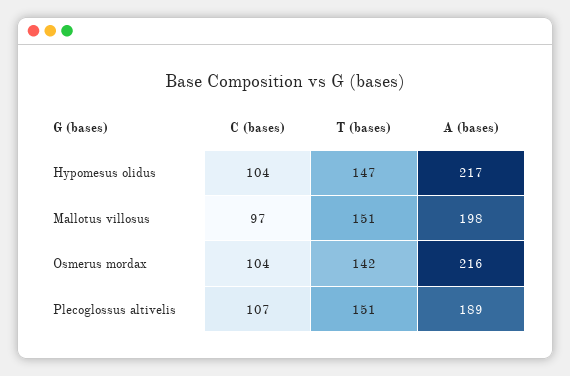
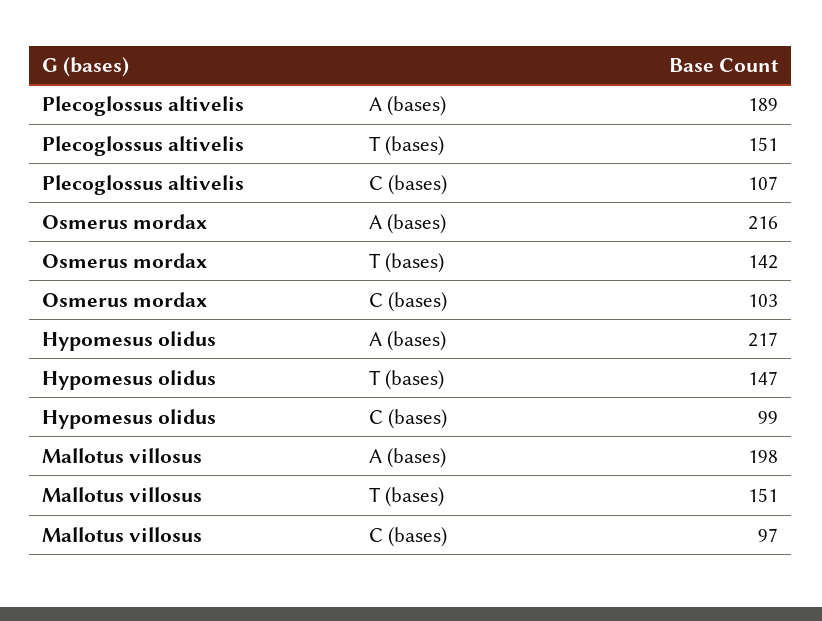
C (bases), Hypomesus olidus: 104 -> 99
C (bases), Osmerus mordax: 104 -> 103

